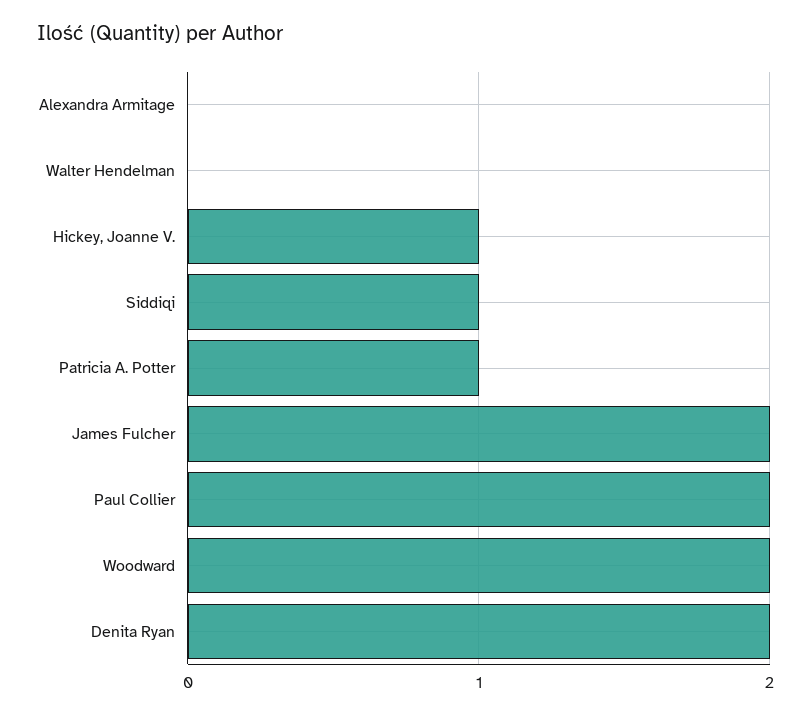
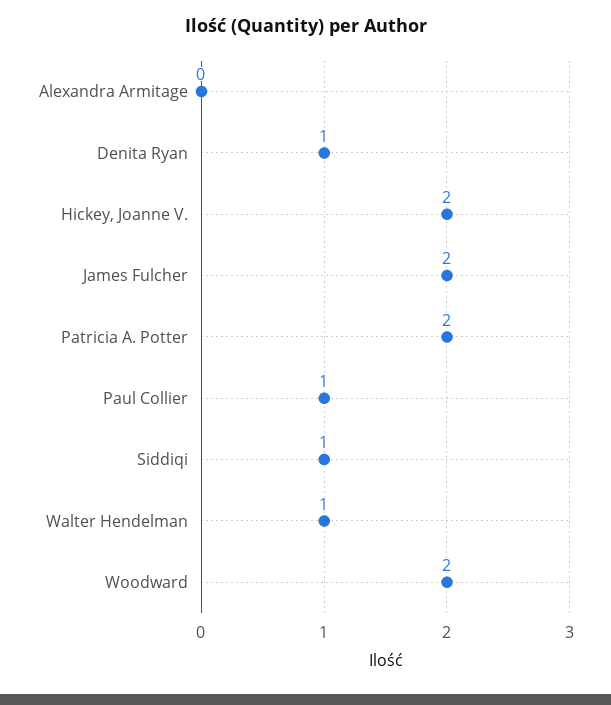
Walter Hendelman: 0 -> 1
Hickey, Joanne V.: 1 -> 2
Patricia A. Potter: 1 -> 2
Paul Collier: 2 -> 1
Denita Ryan: 2 -> 1

